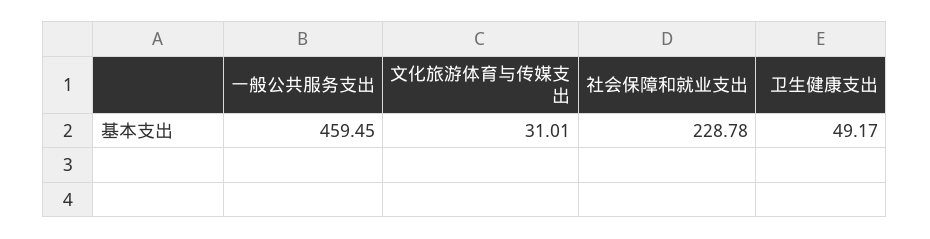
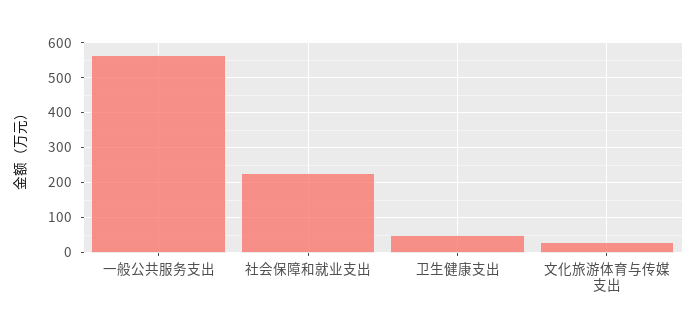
一般公共服务支出: 459.45 -> 560

